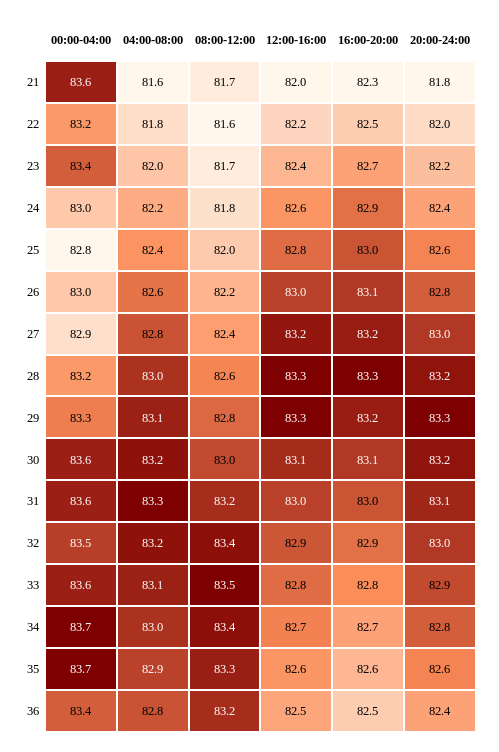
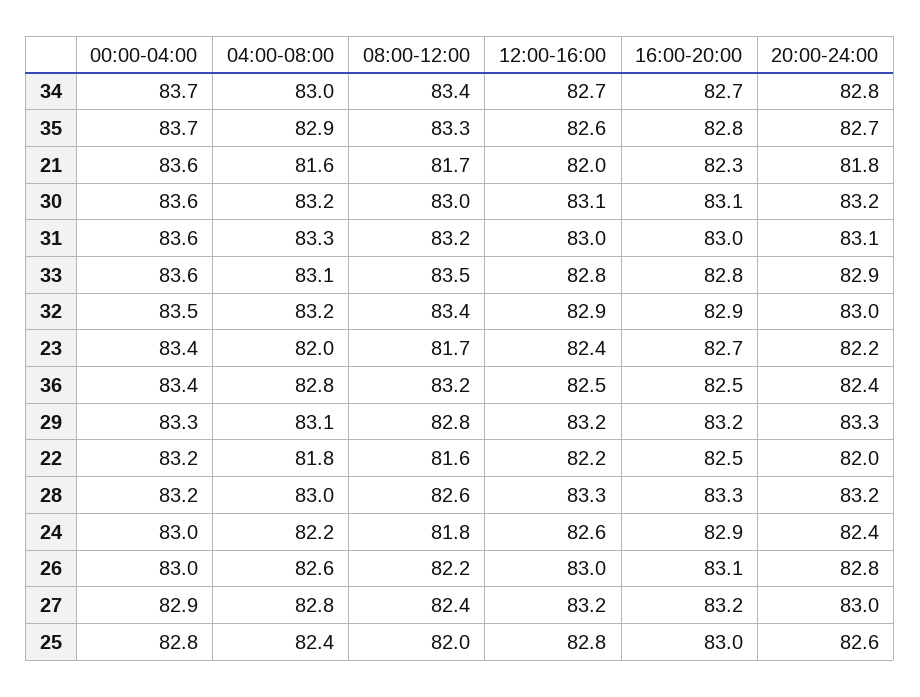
12:00-16:00, 29: 83.3 -> 83.2
16:00-20:00, 35: 82.6 -> 82.8
20:00-24:00, 35: 82.6 -> 82.7

